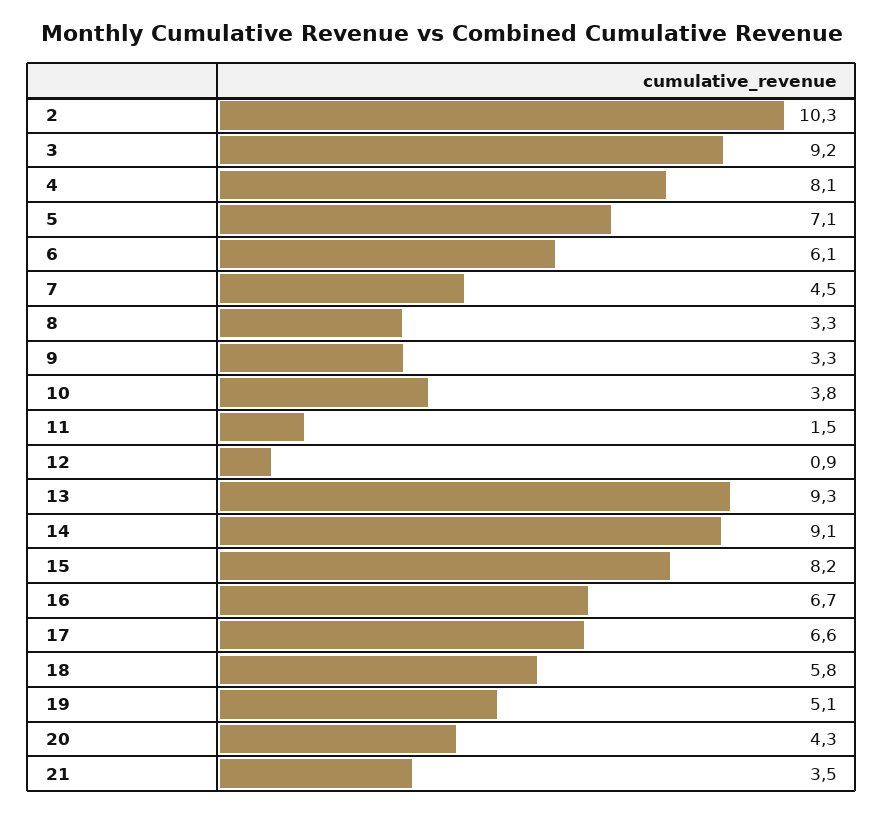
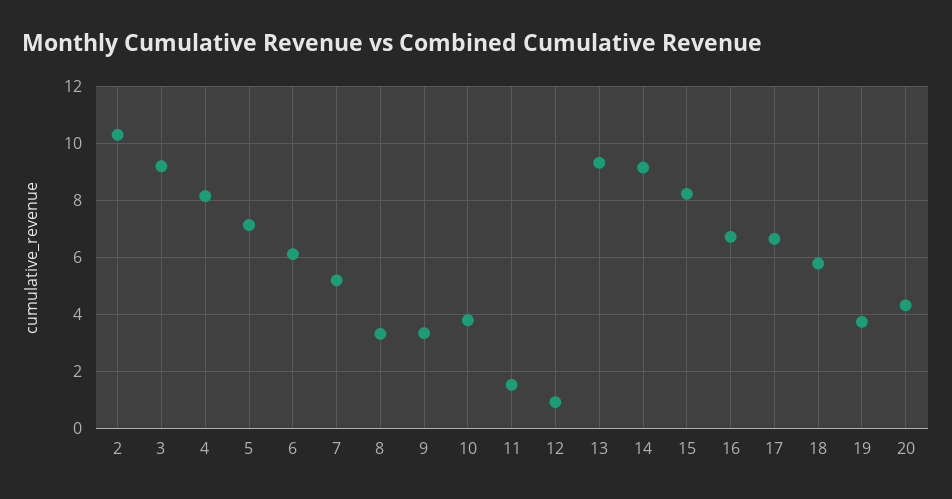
7: 4.5 -> 5.25
19: 5.1 -> 3.75
21: 3.5 -> none

